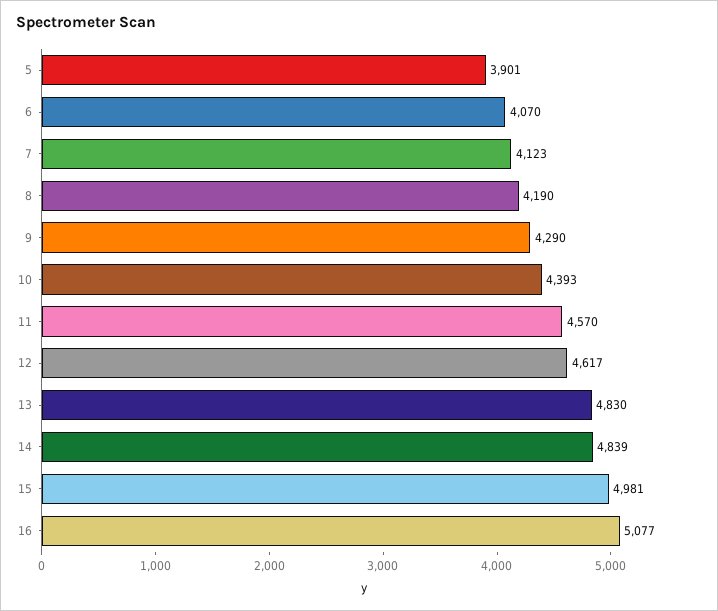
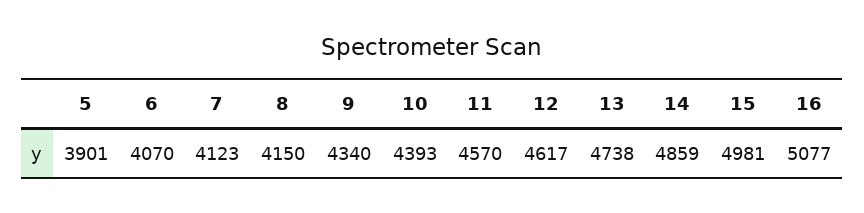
8: 4190 -> 4150
9: 4290 -> 4340
13: 4830 -> 4738
14: 4839 -> 4859

